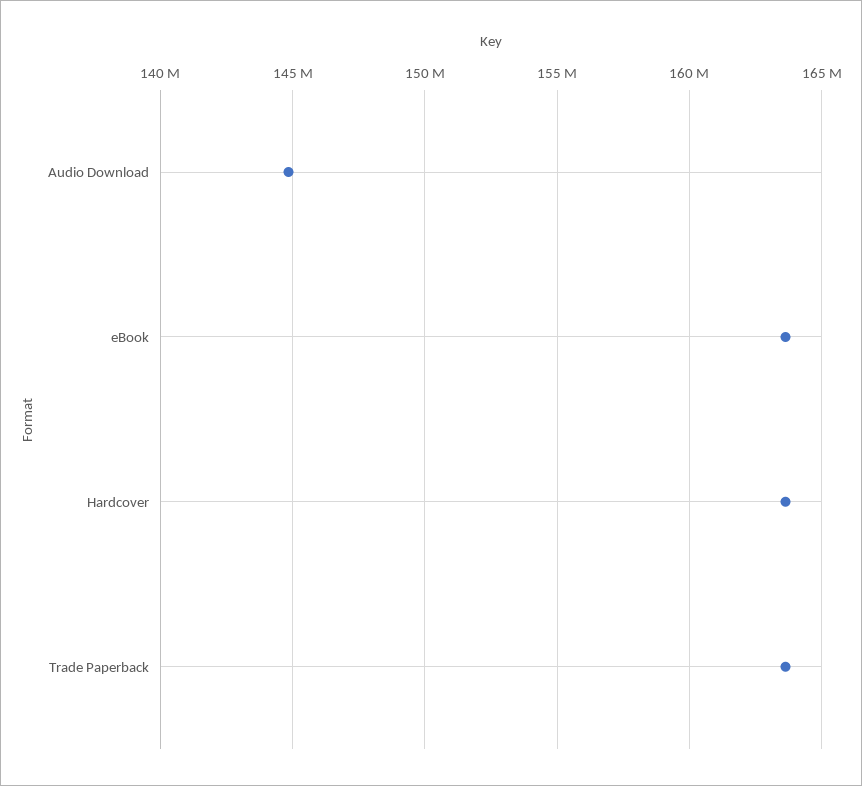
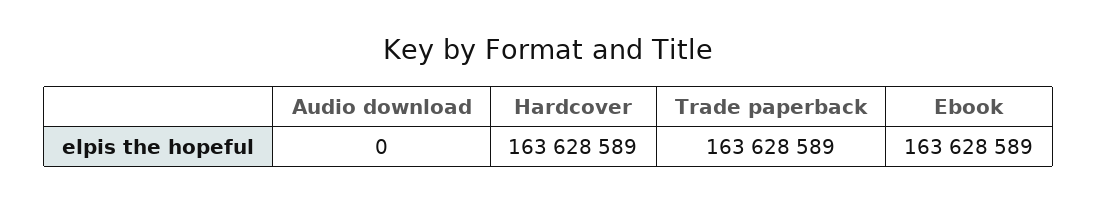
Audio Download: 145000000 -> 0

